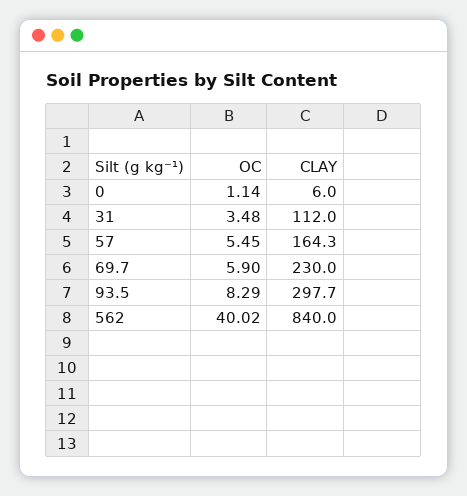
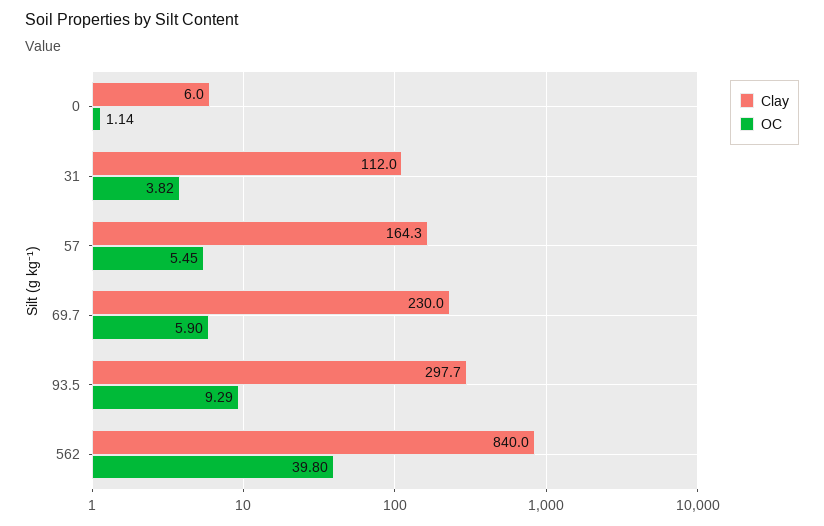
OC, 31: 3.48 -> 3.82
OC, 93.5: 8.29 -> 9.29
OC, 562: 40.02 -> 39.8

